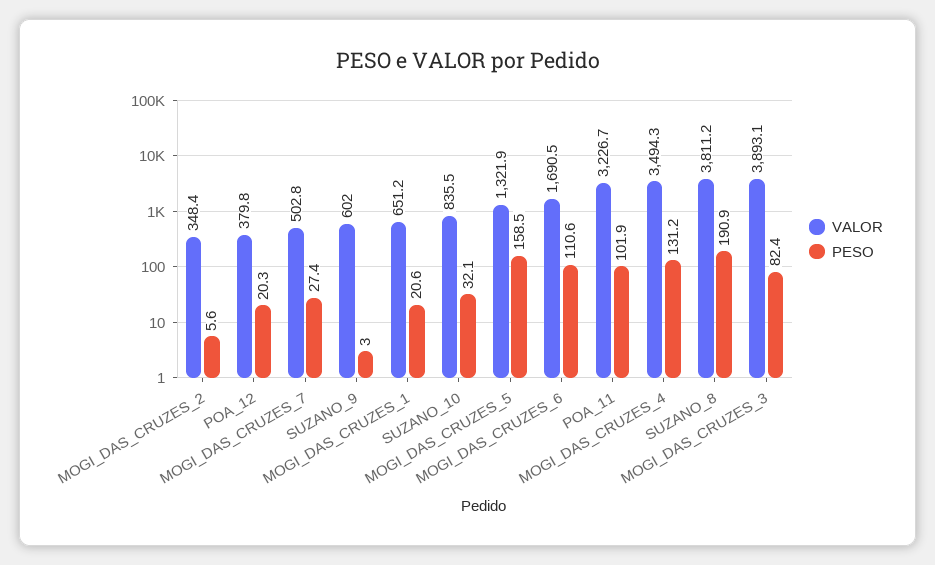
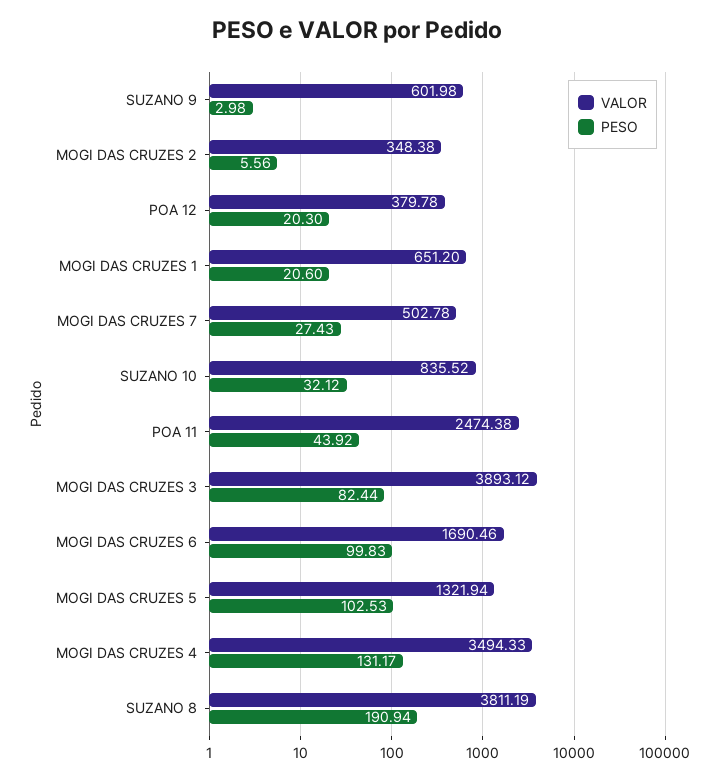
PESO, MOGI_DAS_CRUZES_5: 158.5 -> 102.53
PESO, MOGI_DAS_CRUZES_6: 110.6 -> 99.83
VALOR, POA_11: 3226.7 -> 2474.38
PESO, POA_11: 101.9 -> 43.92

